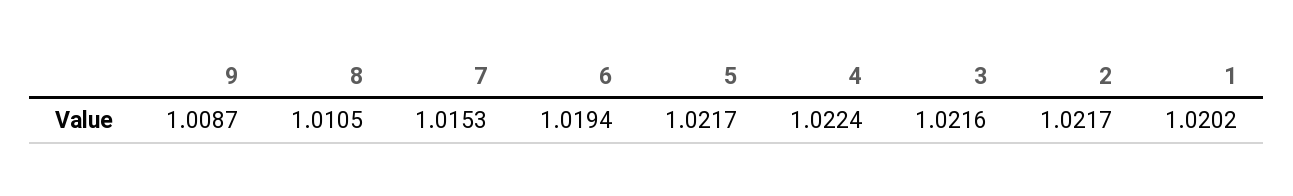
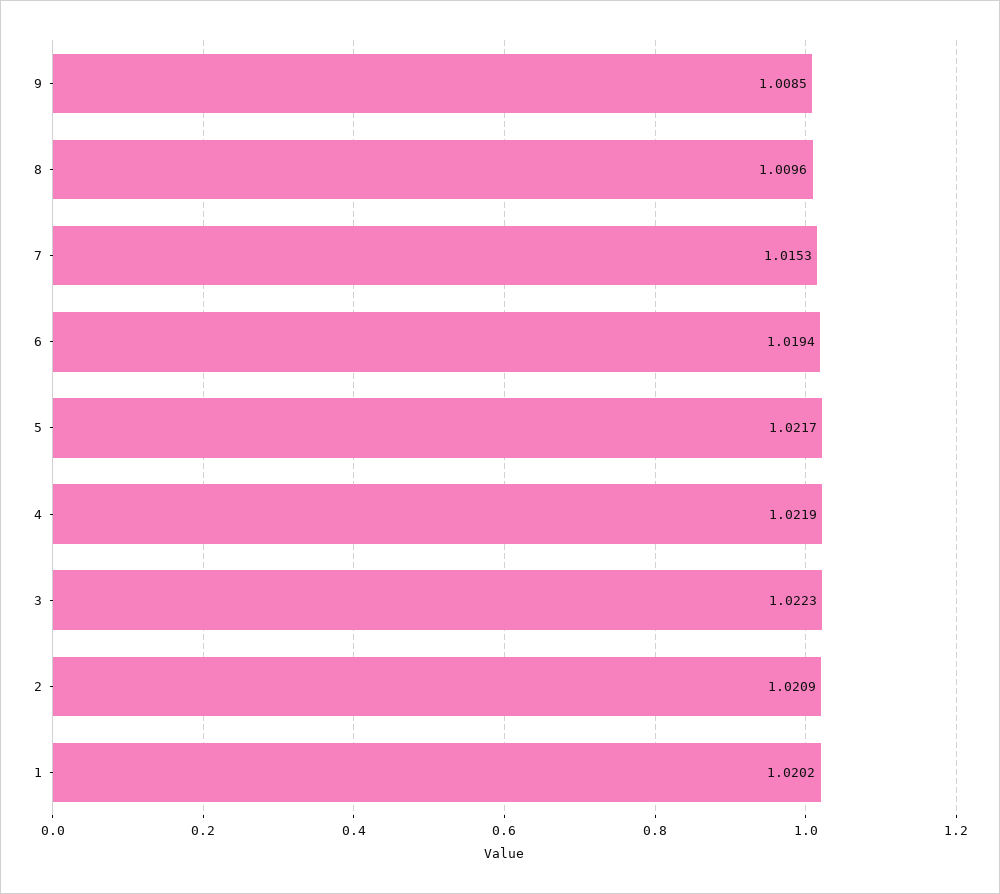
9: 1.0087 -> 1.0085
8: 1.0105 -> 1.0096
4: 1.0224 -> 1.0219
3: 1.0216 -> 1.0223
2: 1.0217 -> 1.0209

